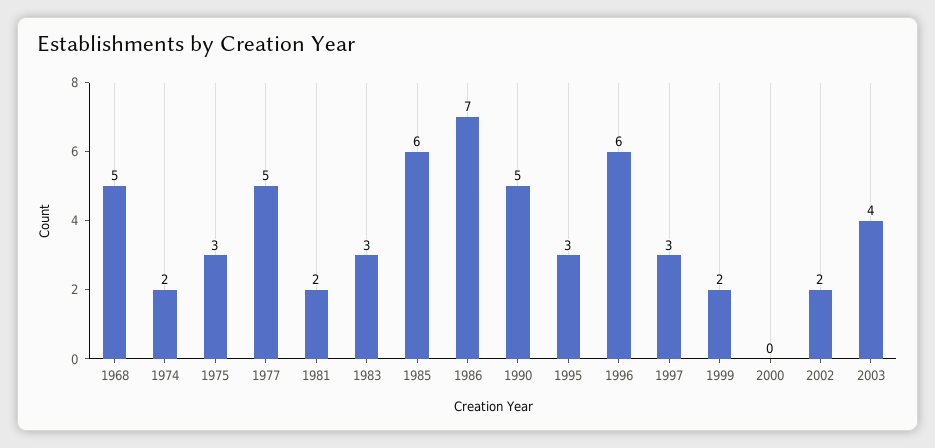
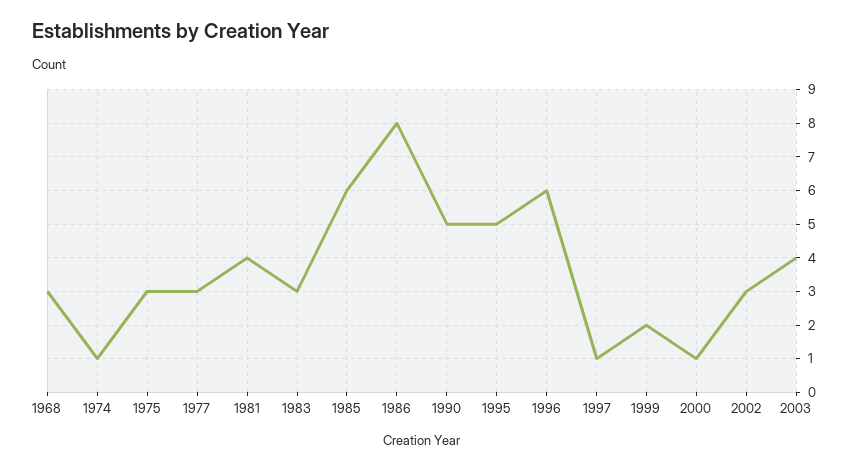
1968: 5 -> 3
1974: 2 -> 1
1977: 5 -> 3
1981: 2 -> 4
1986: 7 -> 8
1995: 3 -> 5
1997: 3 -> 1
2000: 0 -> 1
2002: 2 -> 3

